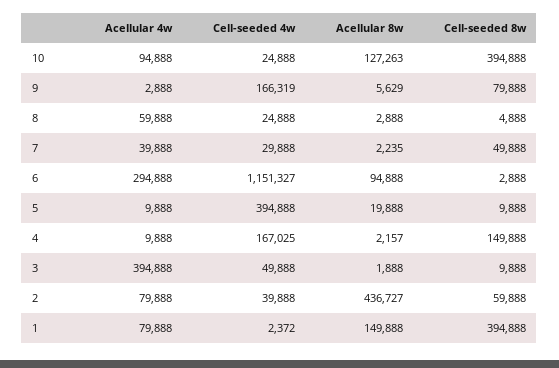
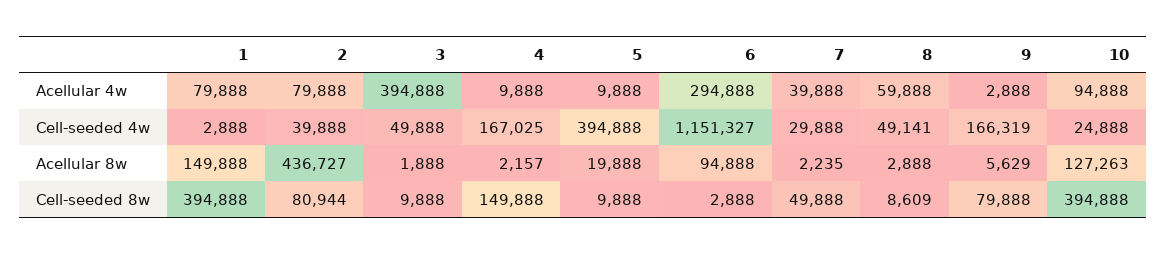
Cell-seeded 4w, 8: 24888 -> 49141
Cell-seeded 8w, 8: 4888 -> 8609
Cell-seeded 8w, 2: 59888 -> 80944
Cell-seeded 4w, 1: 2372 -> 2888

